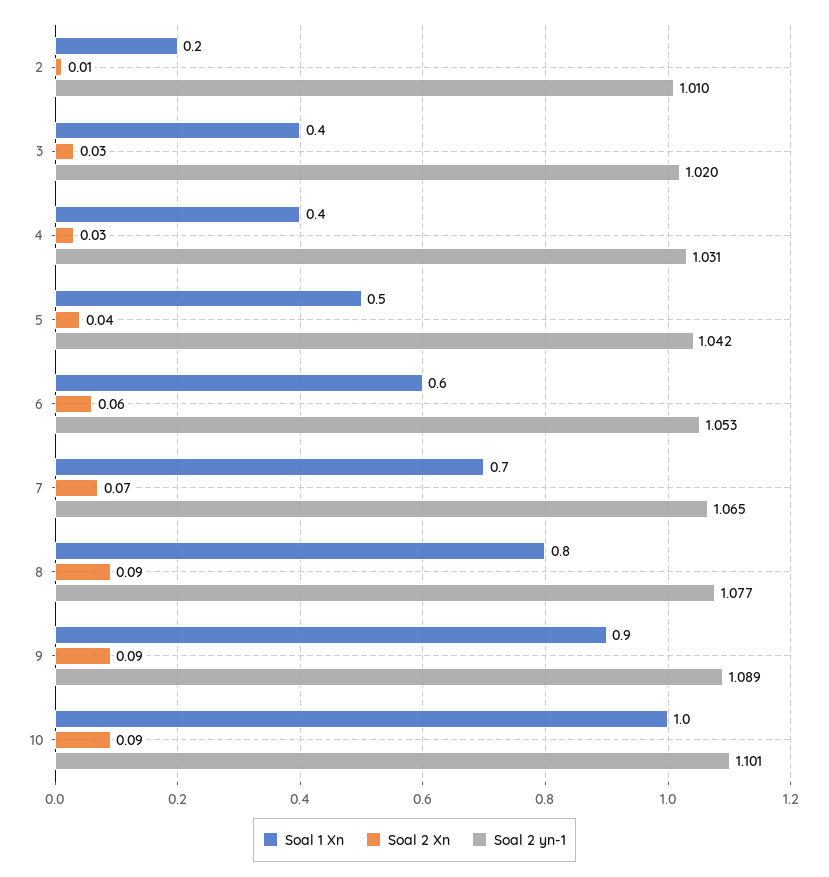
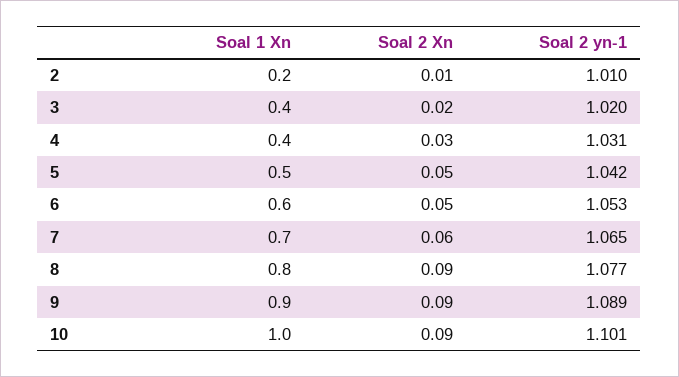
Soal 2 Xn, 3: 0.03 -> 0.02
Soal 2 Xn, 5: 0.04 -> 0.05
Soal 2 Xn, 6: 0.06 -> 0.05
Soal 2 Xn, 7: 0.07 -> 0.06

